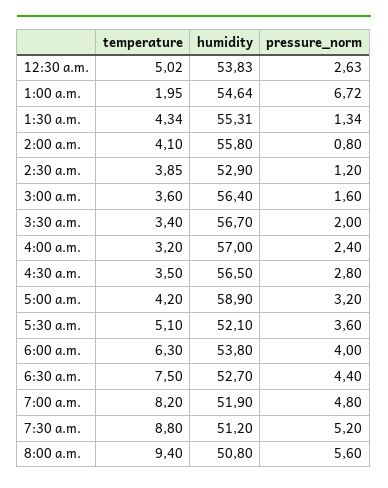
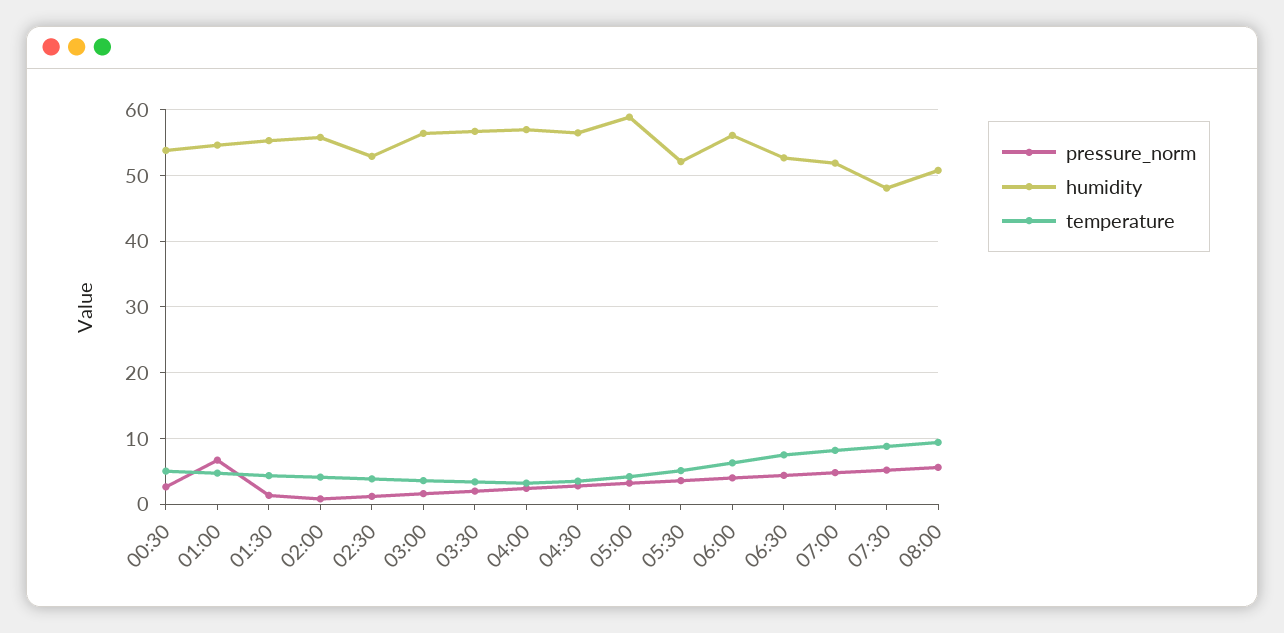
temperature, 1:00 a.m.: 1.95 -> 5
humidity, 6:00 a.m.: 53.8 -> 56
humidity, 7:30 a.m.: 51.2 -> 48

